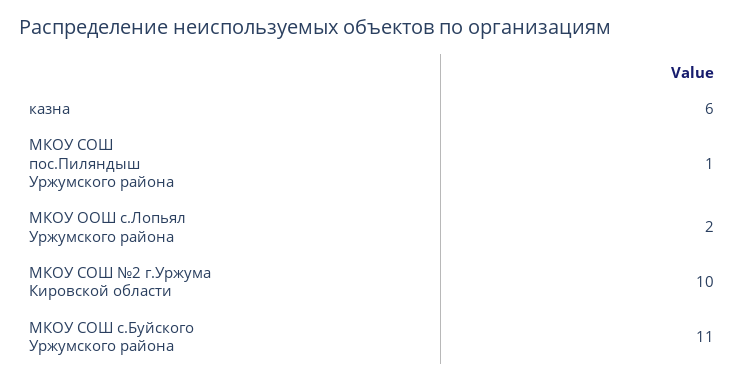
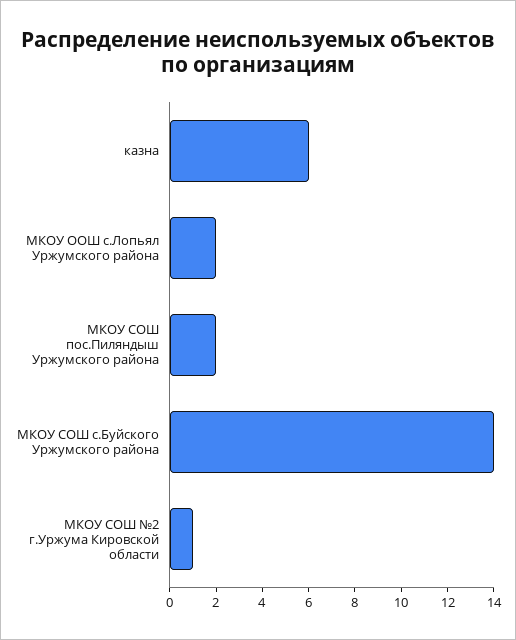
МКОУ СОШ пос.Пиляндыш Уржумского района: 1 -> 2
МКОУ СОШ №2 г.Уржума Кировской области: 10 -> 1
МКОУ СОШ с.Буйского Уржумского района: 11 -> 14

